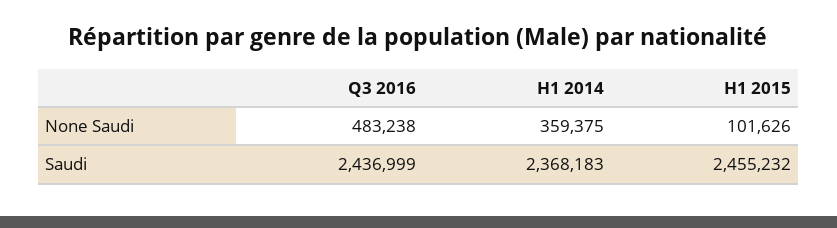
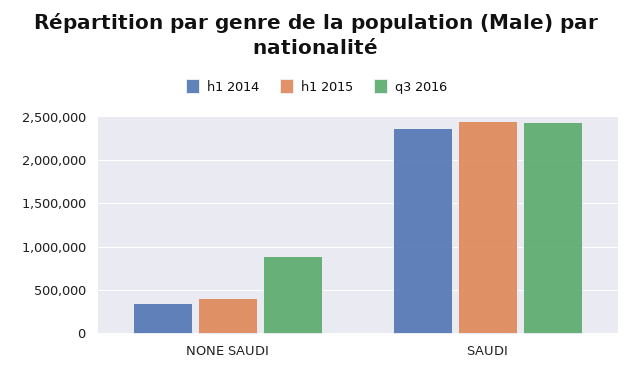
Q3 2016, None Saudi: 483238 -> 900000
H1 2015, None Saudi: 101626 -> 400000

